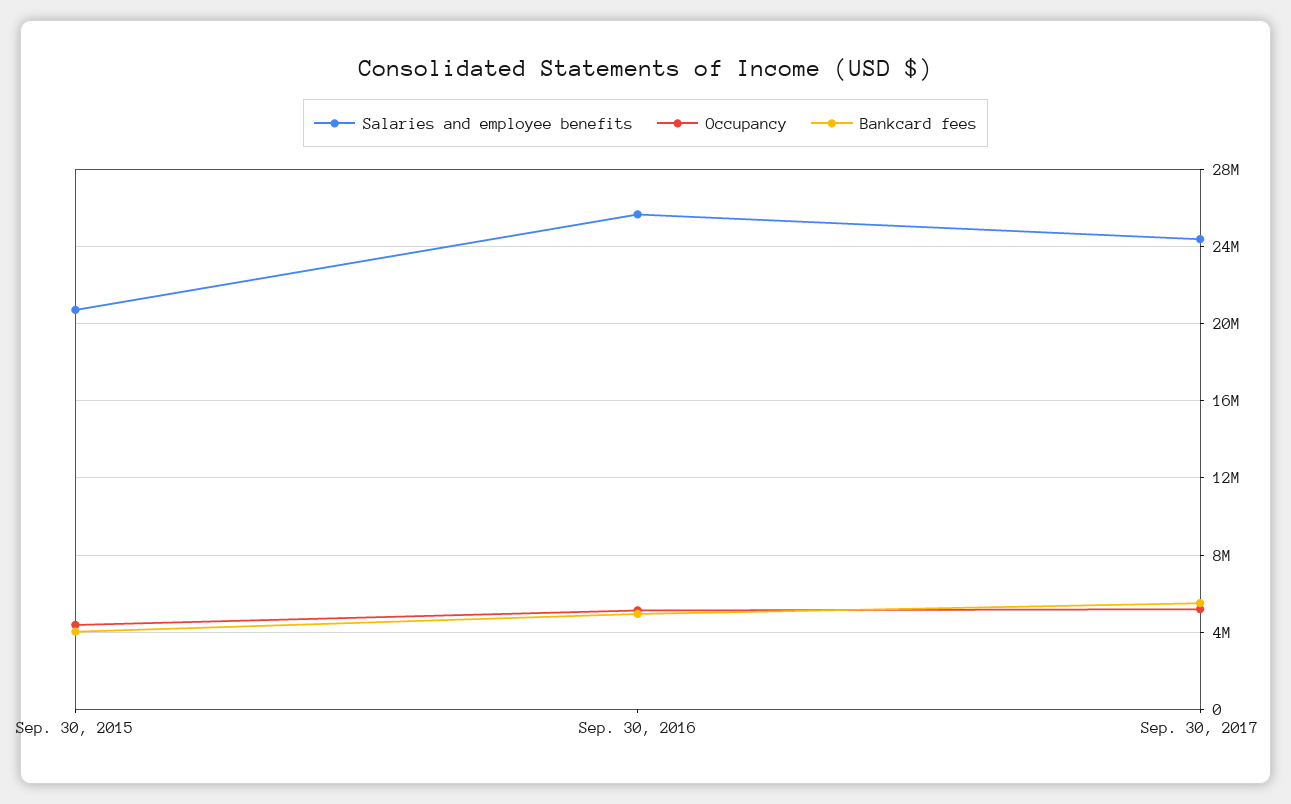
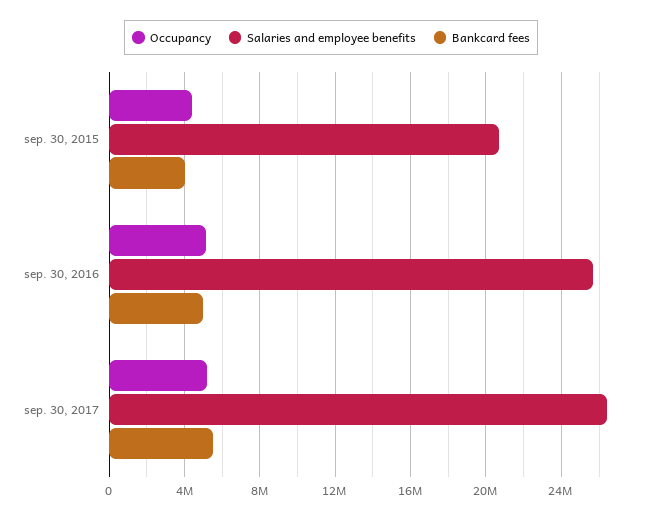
Salaries and employee benefits, Sep. 30, 2017: 24500000 -> 26500000

